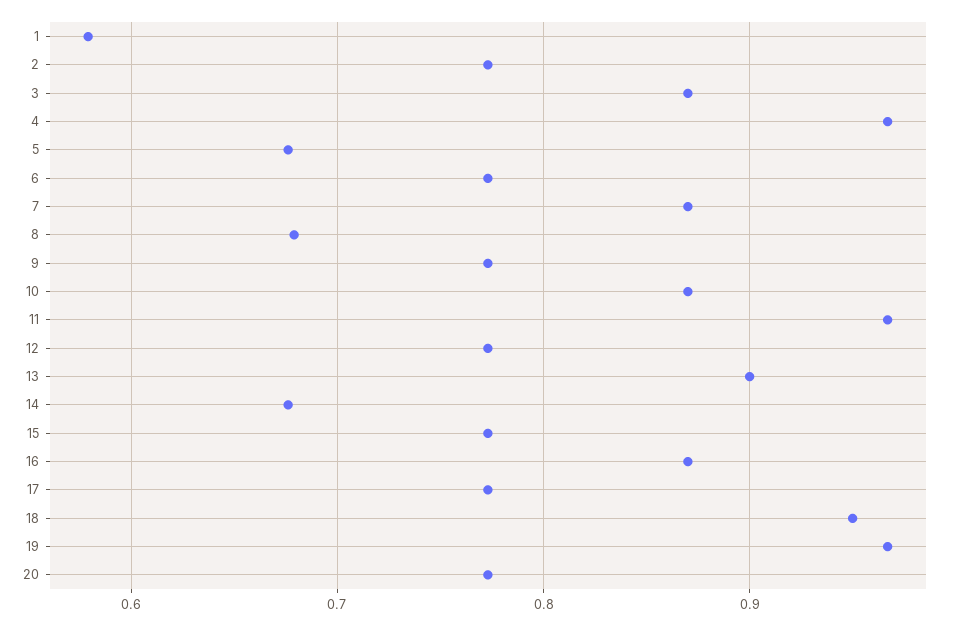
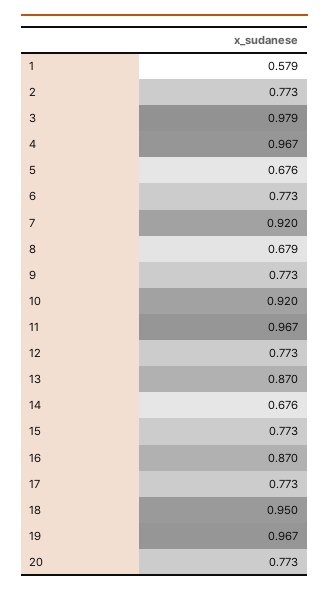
3: 0.87 -> 0.979
7: 0.87 -> 0.92
10: 0.87 -> 0.92
13: 0.9 -> 0.87

